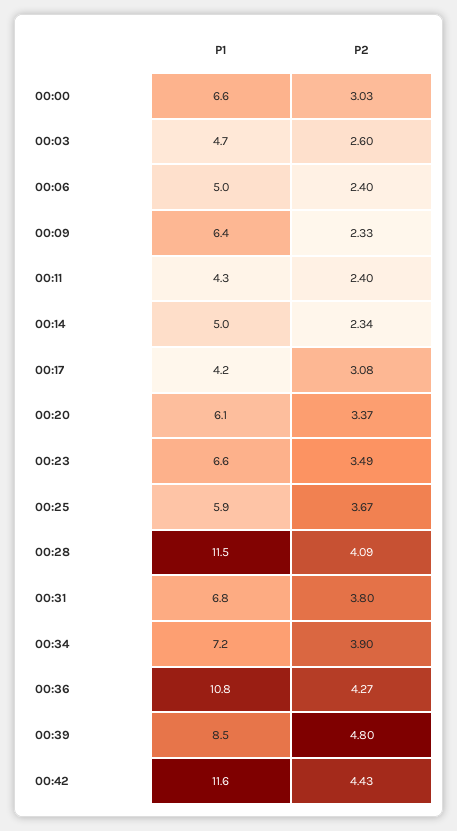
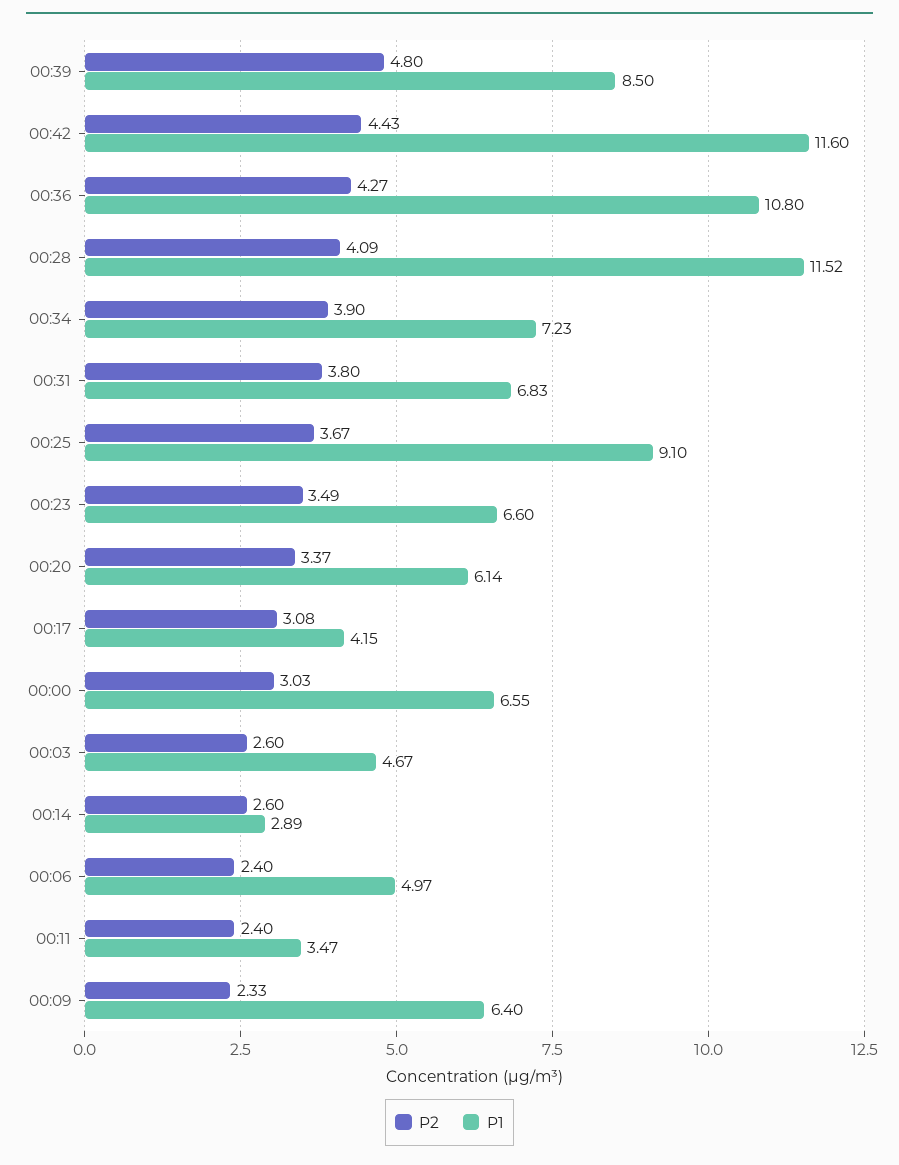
P1, 00:11: 4.3 -> 3.47
P1, 00:14: 5 -> 2.89
P2, 00:14: 2.34 -> 2.6
P1, 00:25: 5.9 -> 9.1

